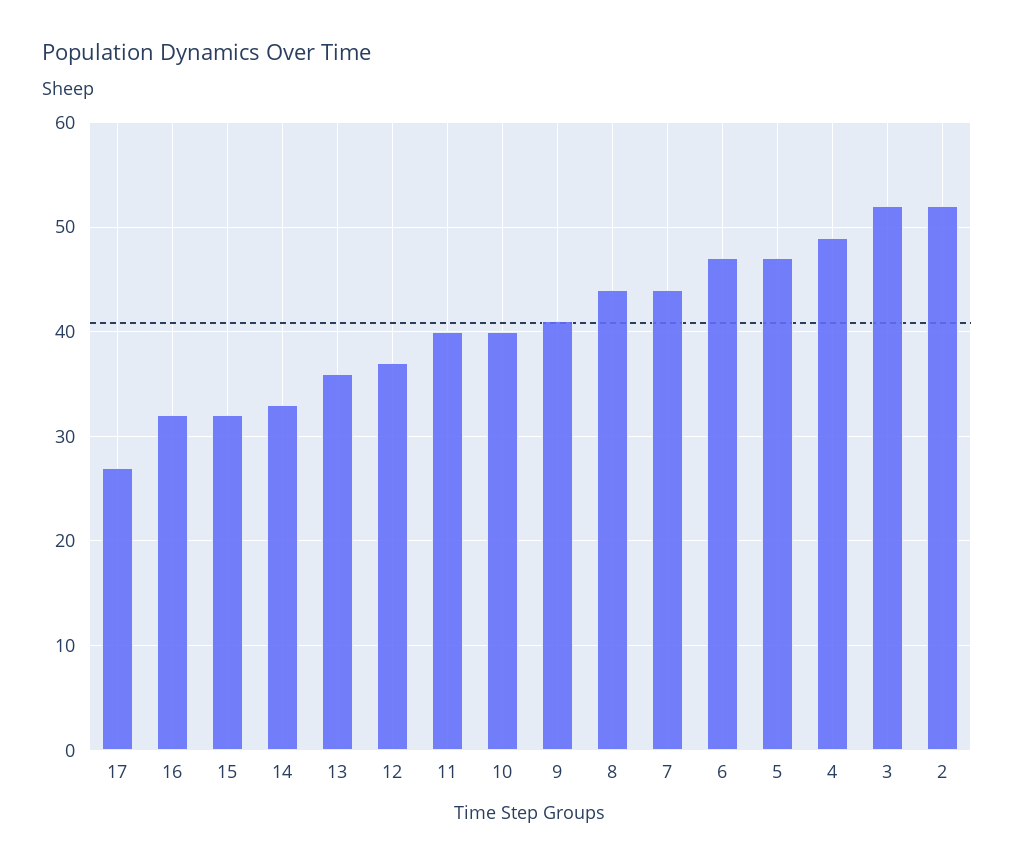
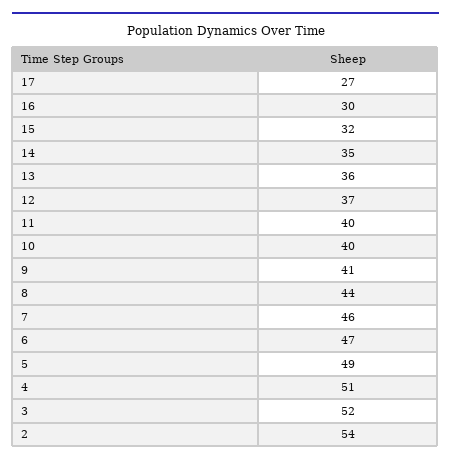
16: 32 -> 30
14: 33 -> 35
7: 44 -> 46
5: 47 -> 49
4: 49 -> 51
2: 52 -> 54

